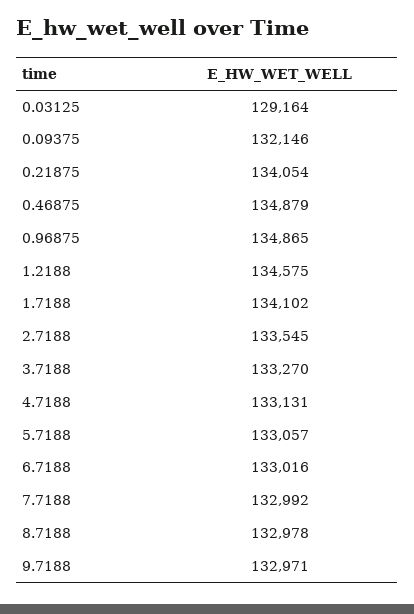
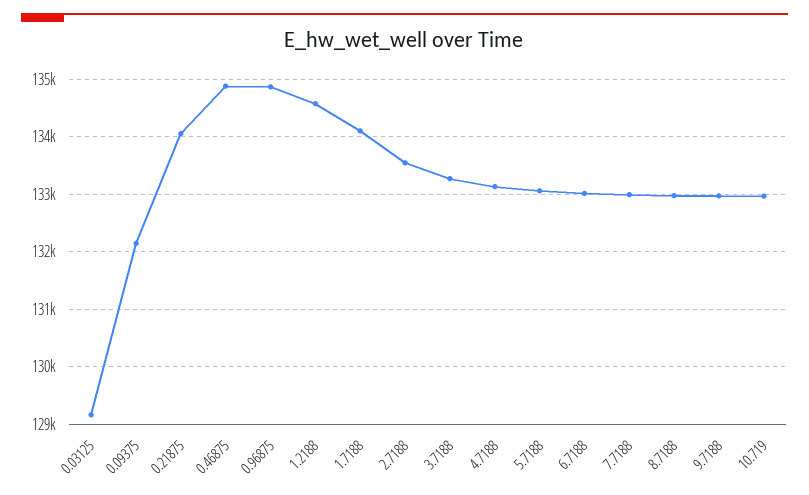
10.719: none -> 133000

